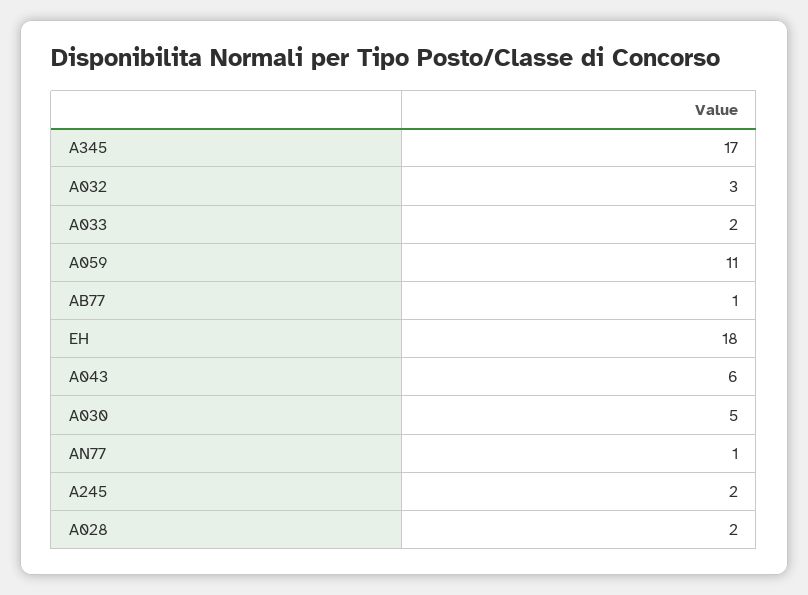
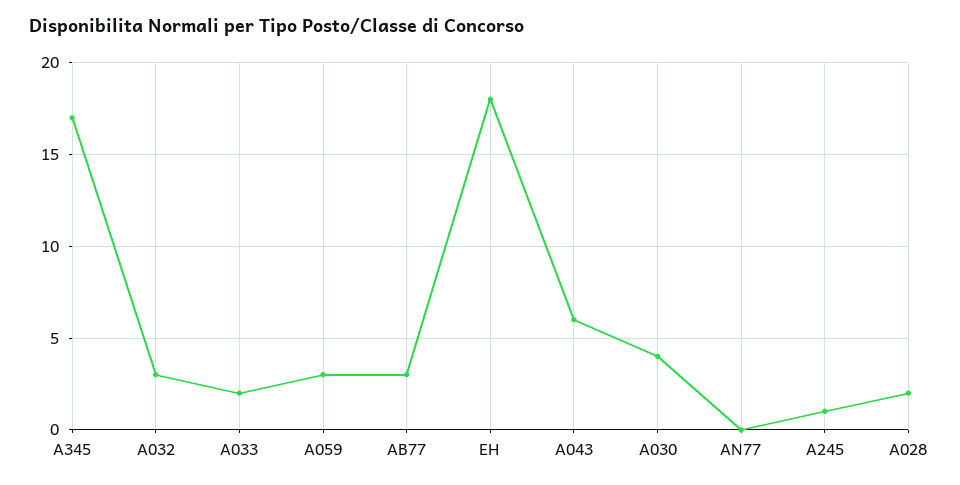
A059: 11 -> 3
AB77: 1 -> 3
A030: 5 -> 4
AN77: 1 -> 0
A245: 2 -> 1

